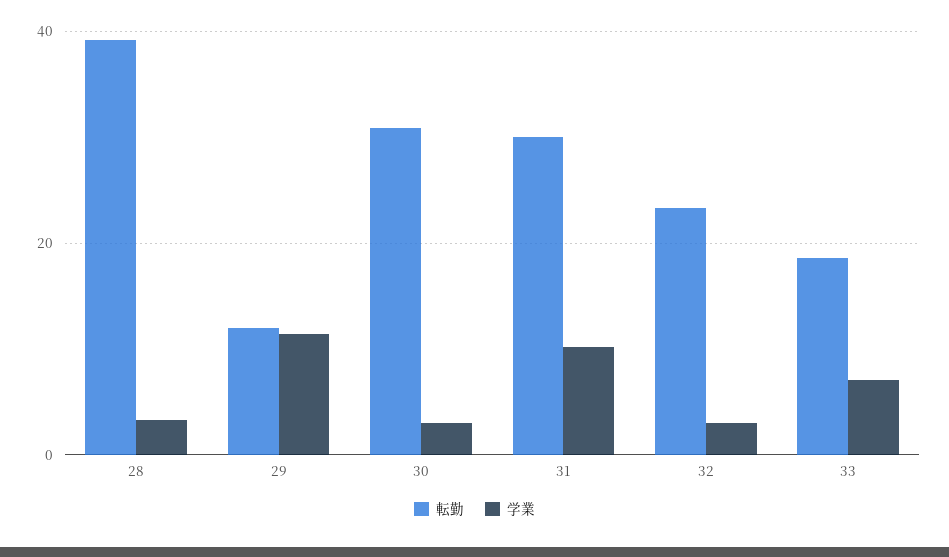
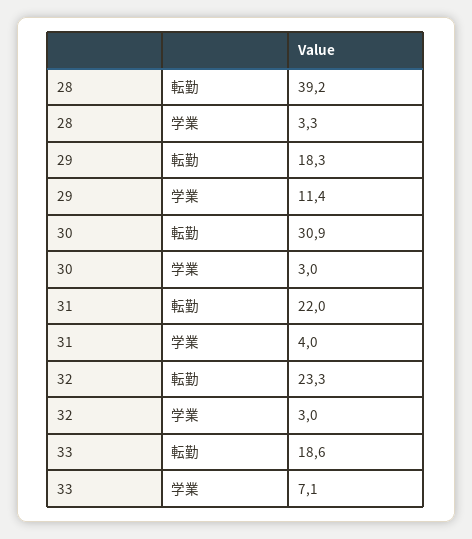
転勤, 29: 12 -> 18.3
転勤, 31: 30 -> 22
学業, 31: 10 -> 4

